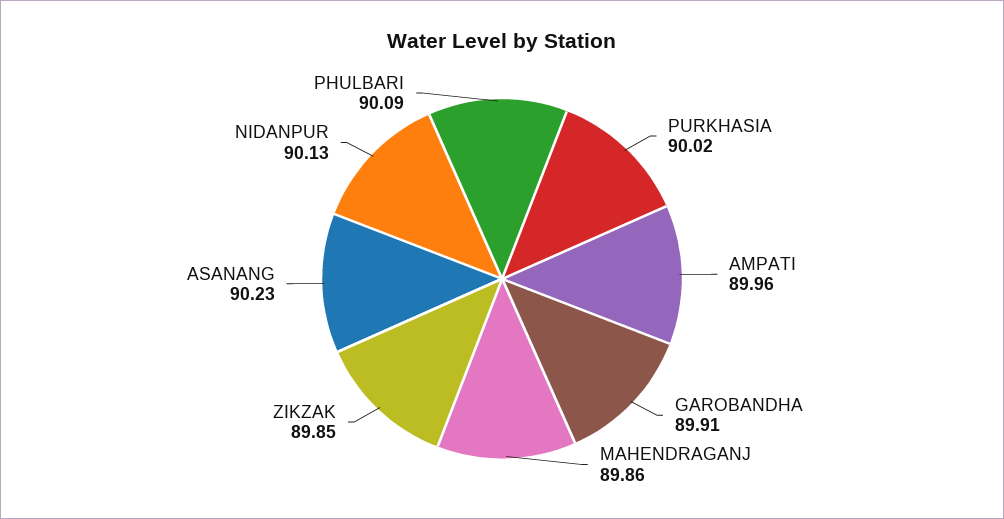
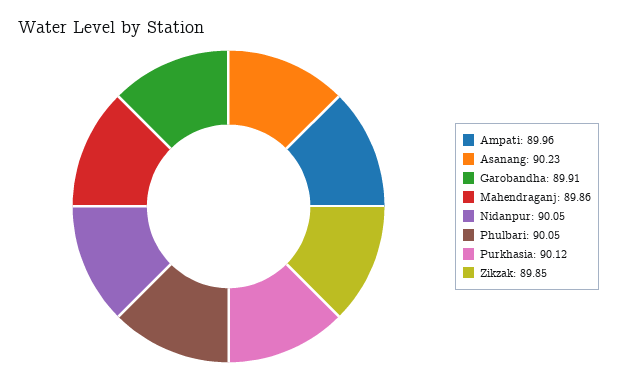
PURKHASIA: 90.02 -> 90.12
NIDANPUR: 90.13 -> 90.05
PHULBARI: 90.09 -> 90.05

